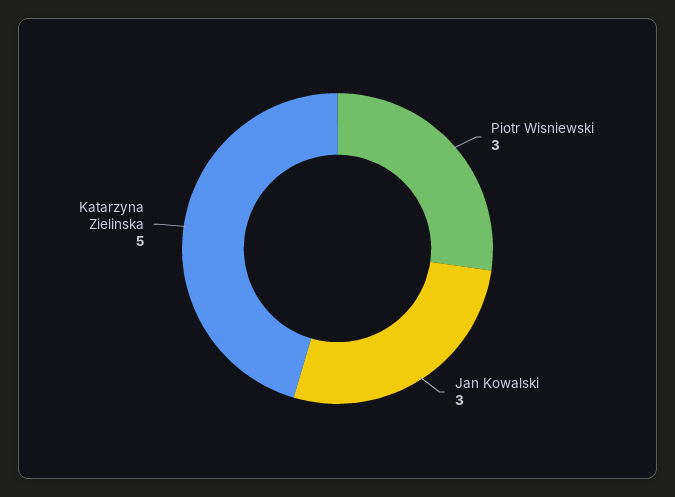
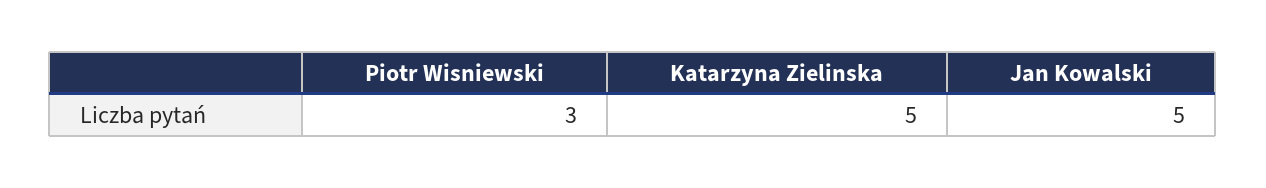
Jan Kowalski: 3 -> 5

